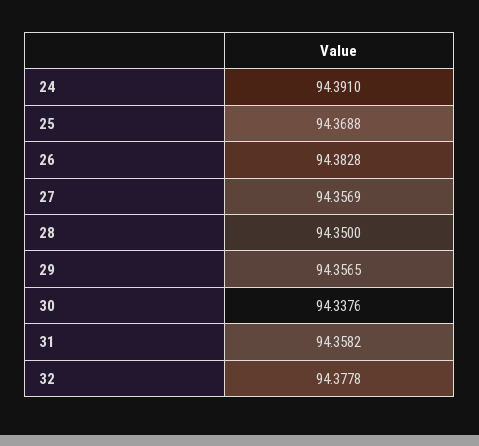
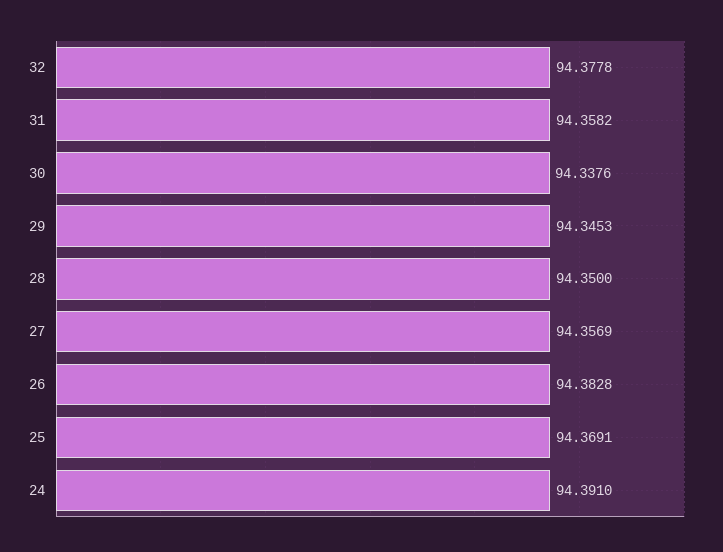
25: 94.3688 -> 94.3691
29: 94.3565 -> 94.3453

